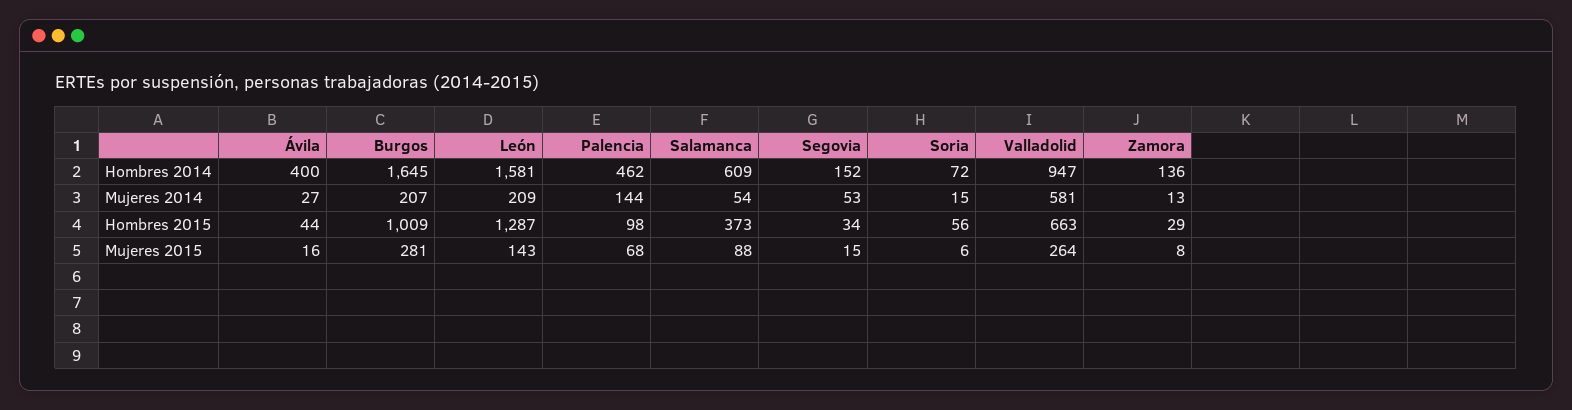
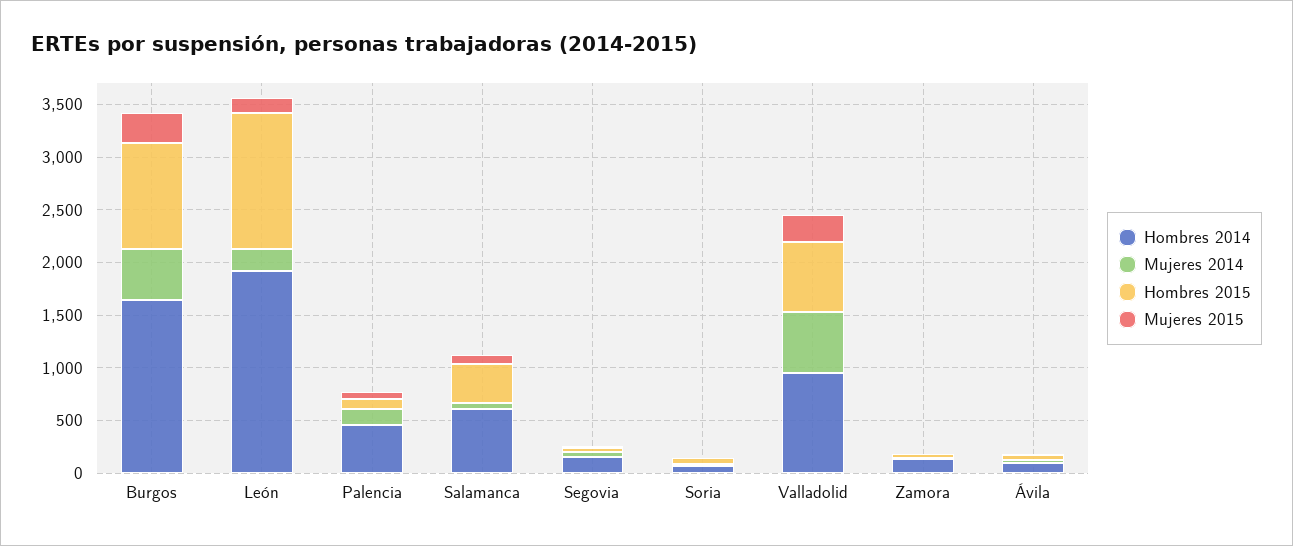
Hombres 2014, Ávila: 400 -> 100
Hombres 2014, León: 1581 -> 1900
Mujeres 2014, Burgos: 207 -> 500

